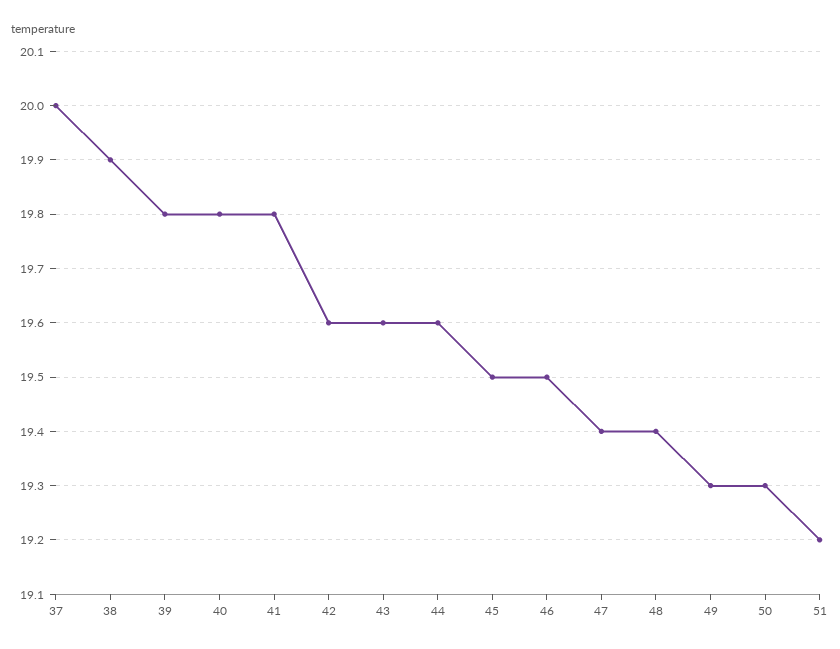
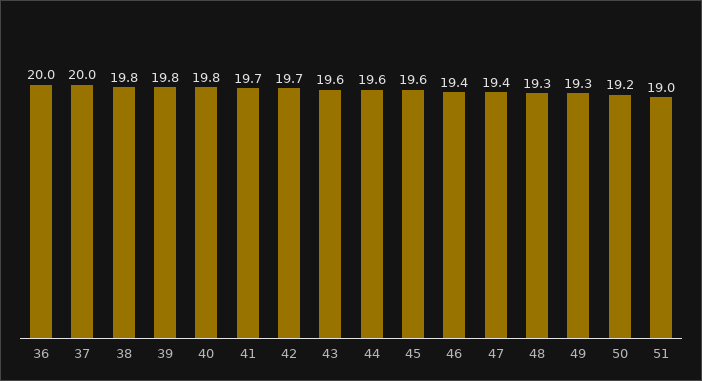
38: 19.9 -> 19.8
41: 19.8 -> 19.7
42: 19.6 -> 19.7
45: 19.5 -> 19.6
46: 19.5 -> 19.4
48: 19.4 -> 19.3
50: 19.3 -> 19.2
51: 19.2 -> 19
36: none -> 20

